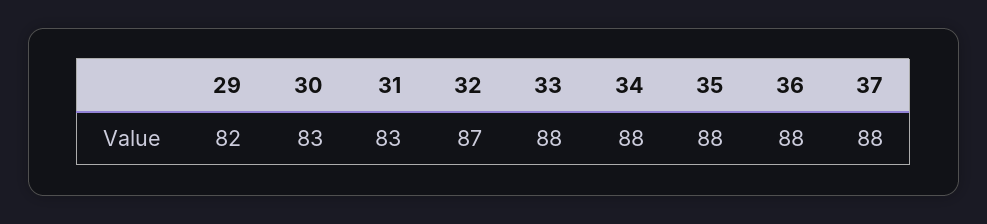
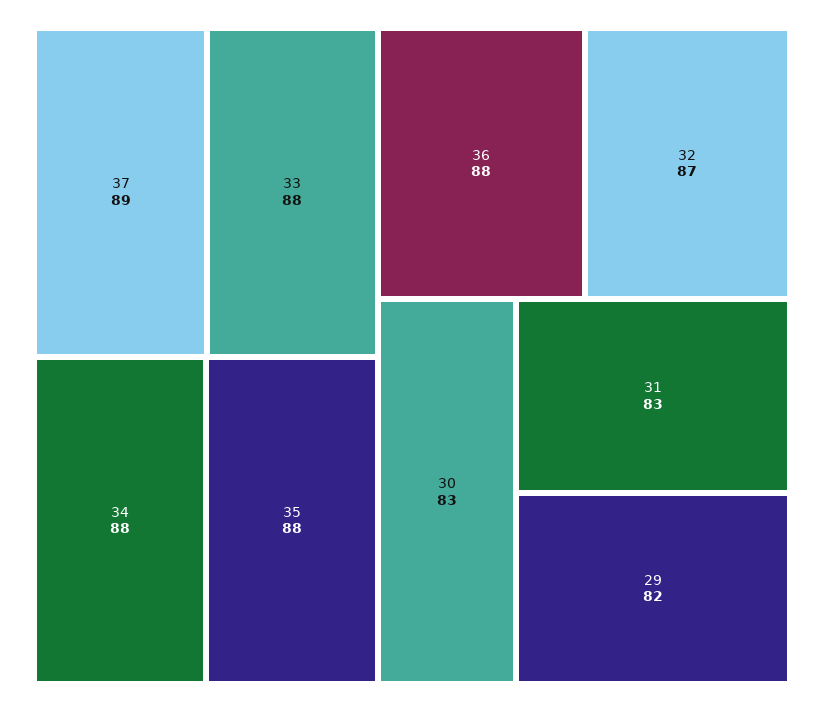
37: 88 -> 89

